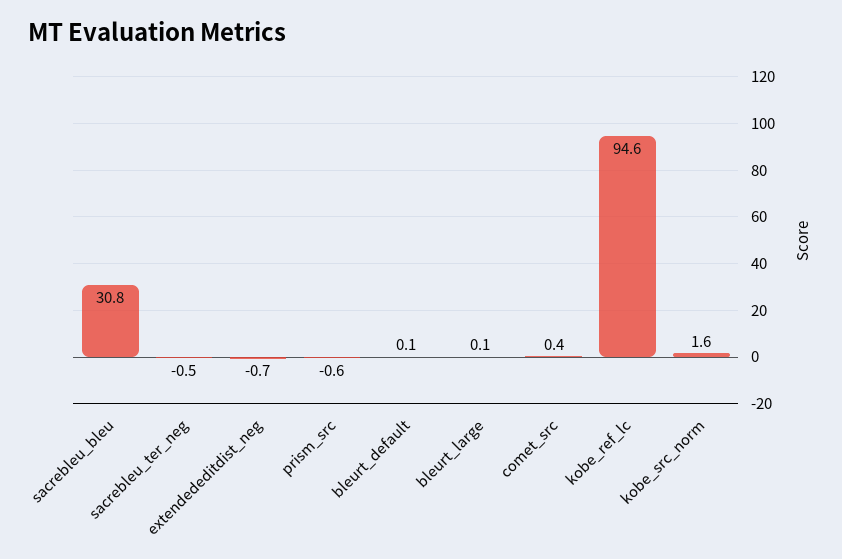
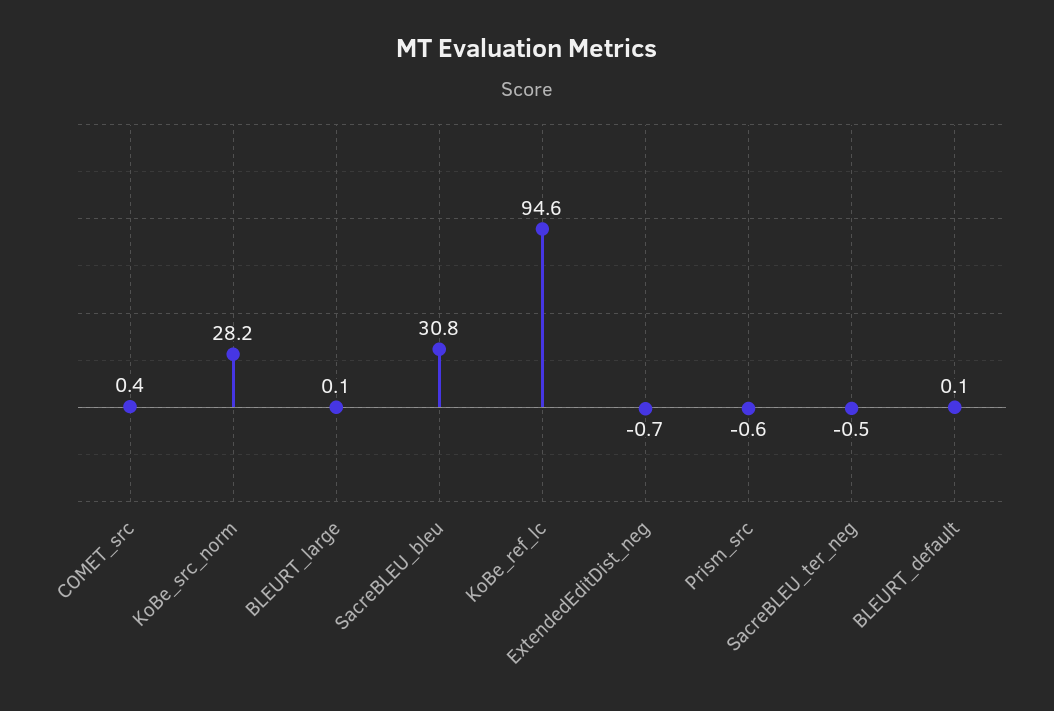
kobe_src_norm: 1.6 -> 28.2

